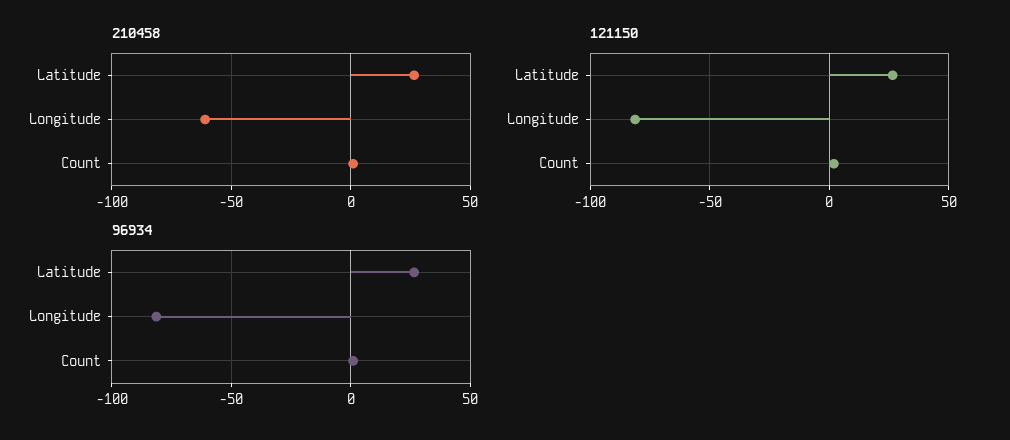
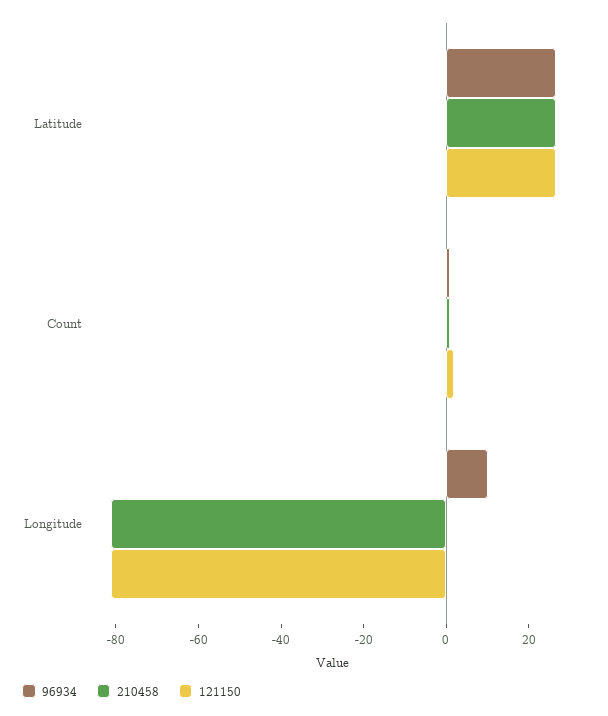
210458, Longitude: -60 -> -80
96934, Longitude: -80 -> 10

